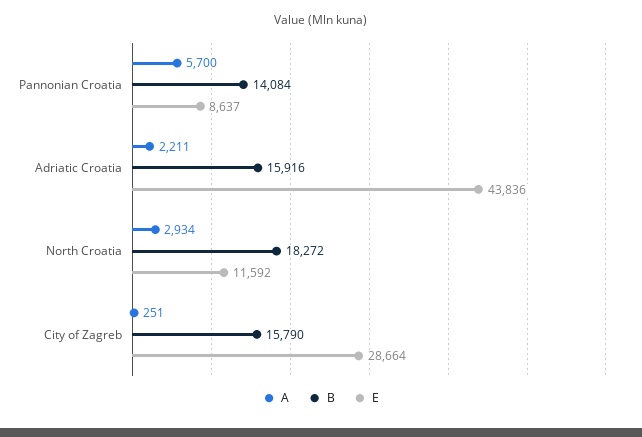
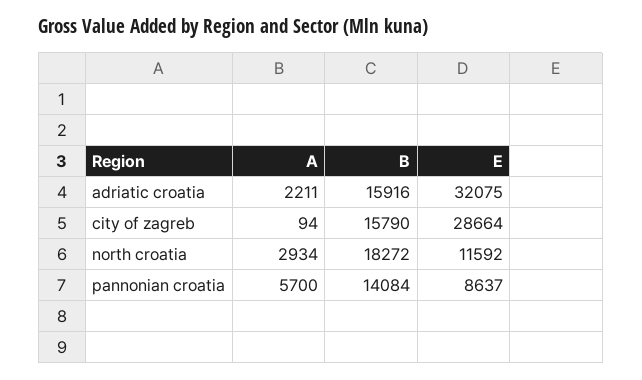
E, Adriatic Croatia: 43836 -> 32075
A, City of Zagreb: 251 -> 94

